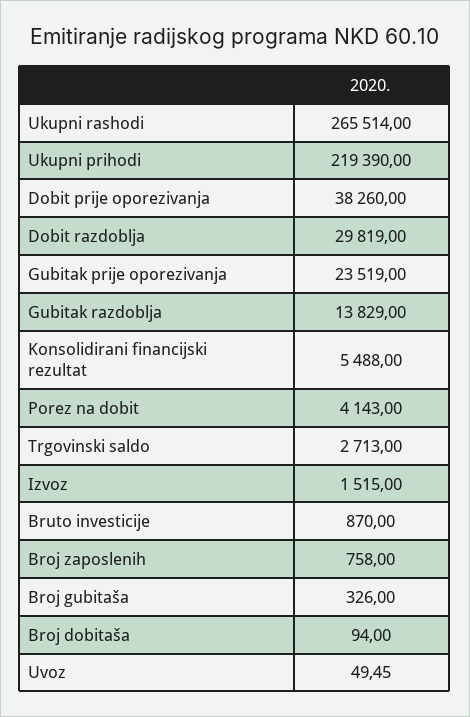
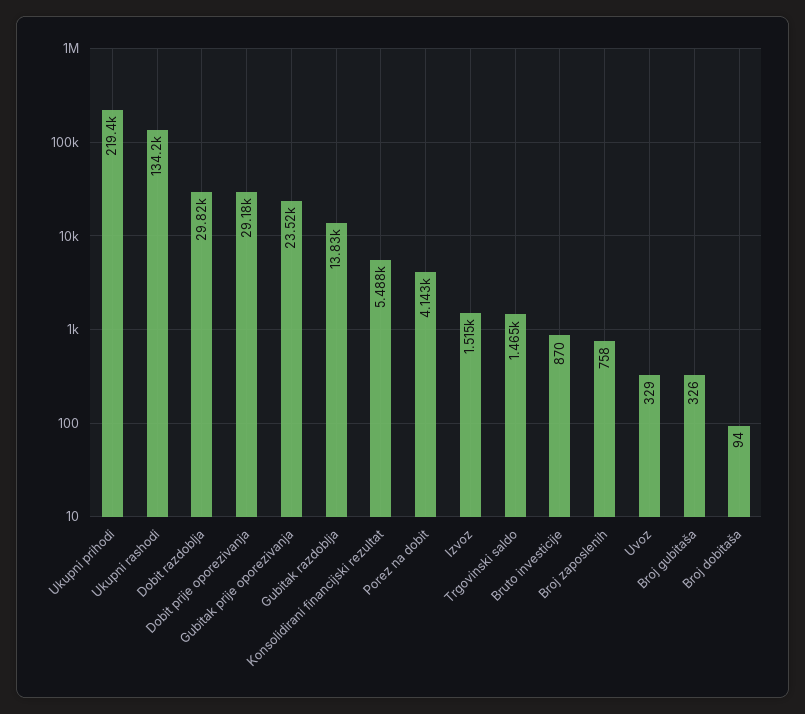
Ukupni rashodi: 265514 -> 134200
Dobit prije oporezivanja: 38260 -> 29180
Trgovinski saldo: 2713 -> 1465
Uvoz: 49.45 -> 329

